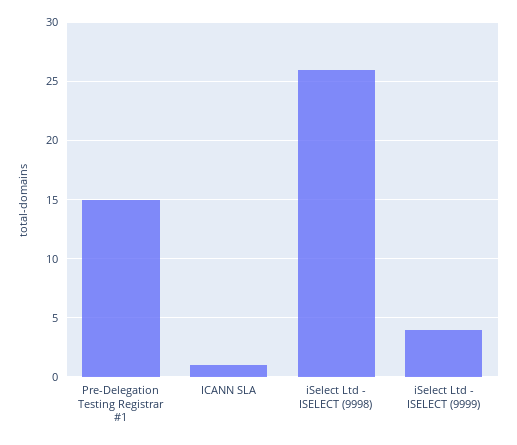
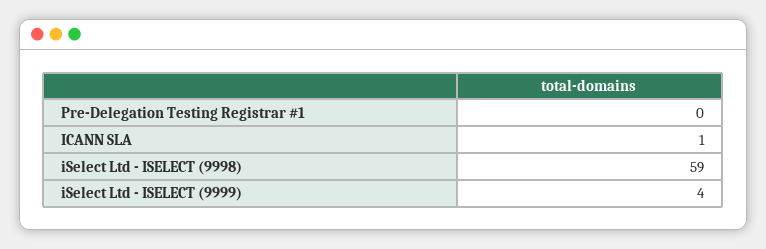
Pre-Delegation Testing Registrar #1: 15 -> 0
iSelect Ltd - ISELECT (9998): 26 -> 59

